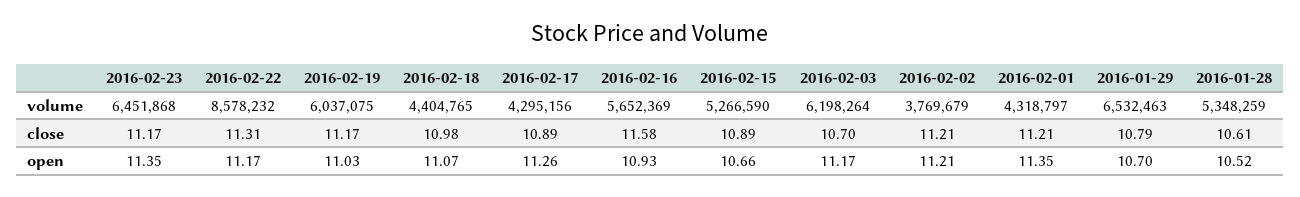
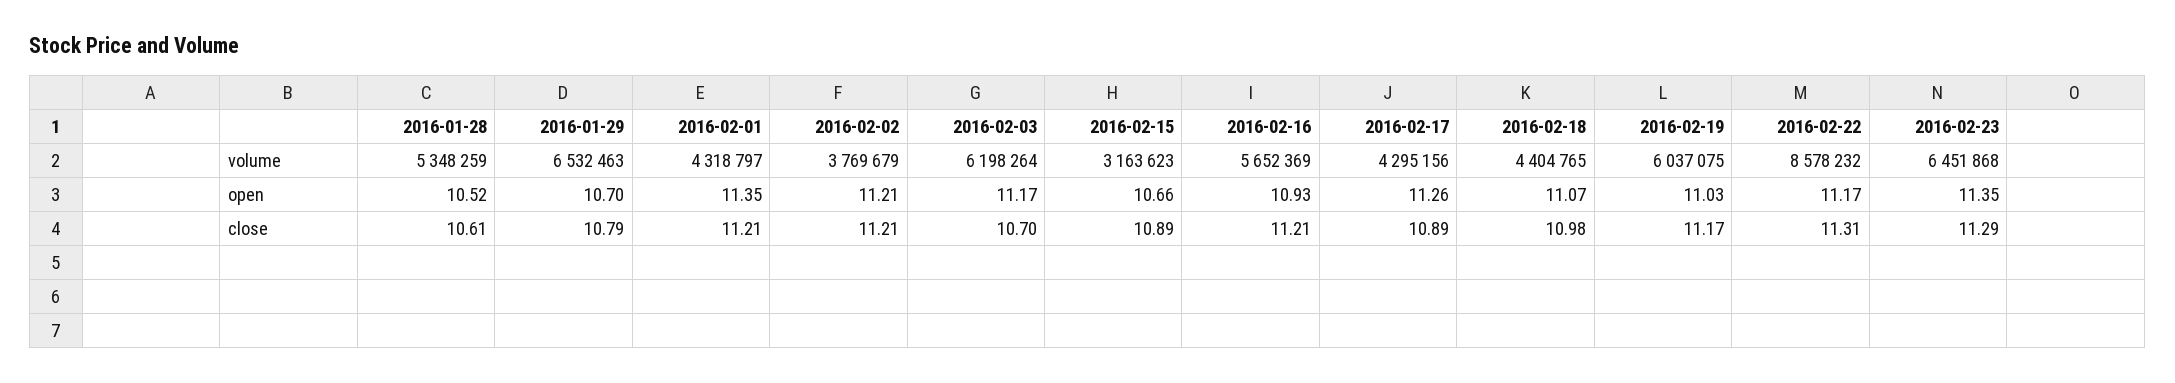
2016-02-15, volume: 5266590 -> 3163623
2016-02-23, close: 11.17 -> 11.29
2016-02-16, close: 11.58 -> 11.21

